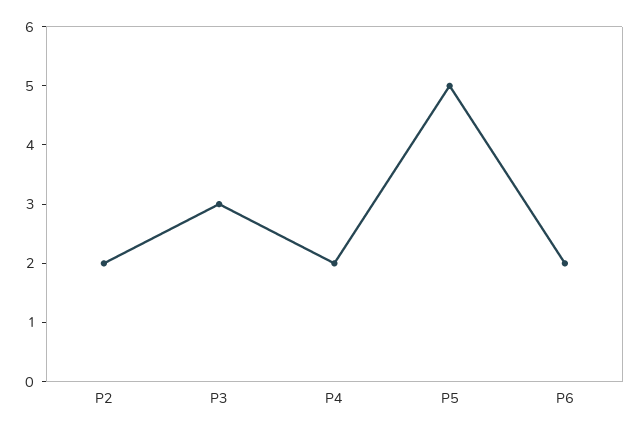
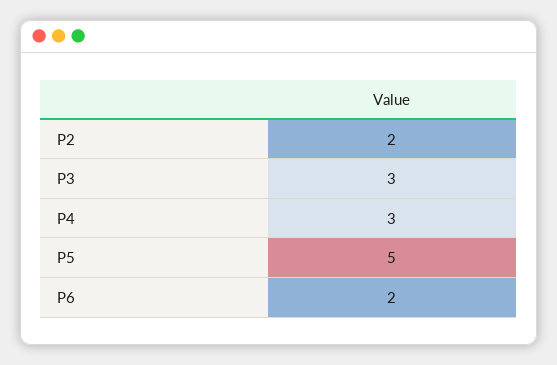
P4: 2 -> 3

